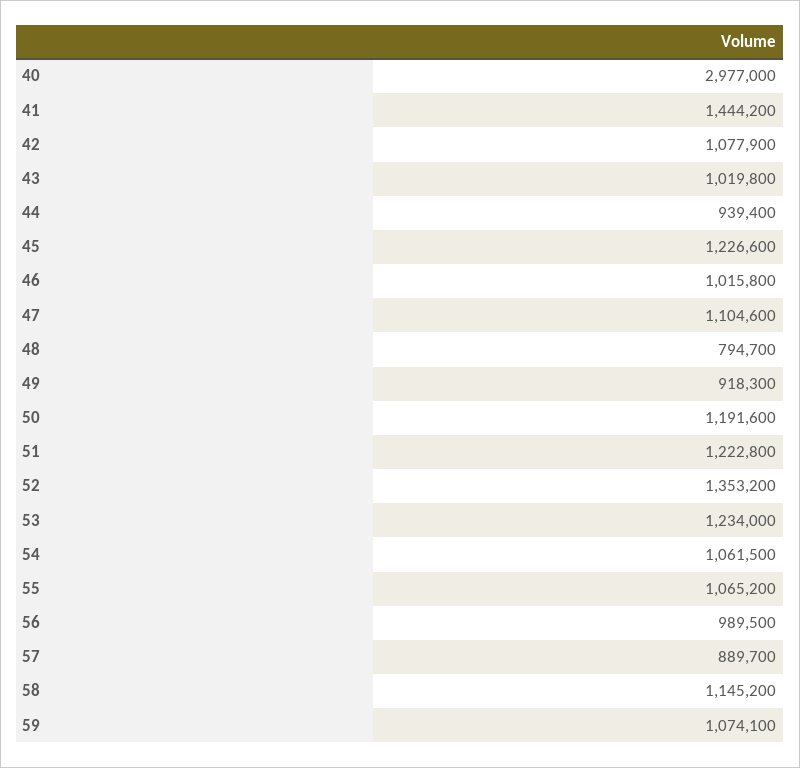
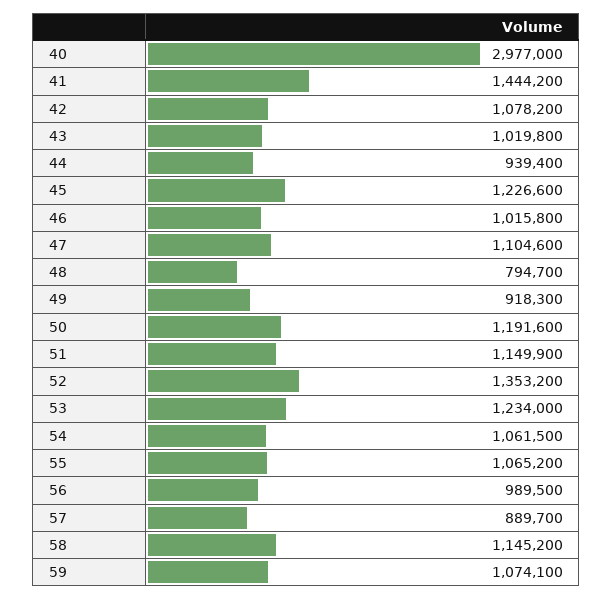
42: 1077900 -> 1078200
51: 1222800 -> 1149900

